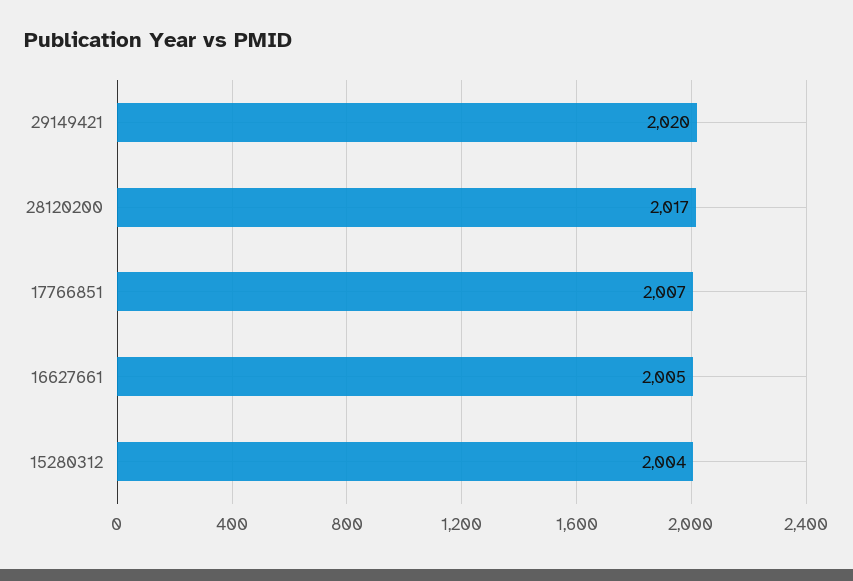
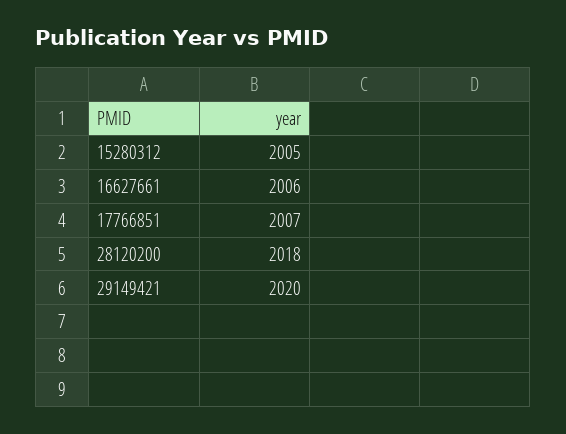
28120200: 2017 -> 2018
16627661: 2005 -> 2006
15280312: 2004 -> 2005

